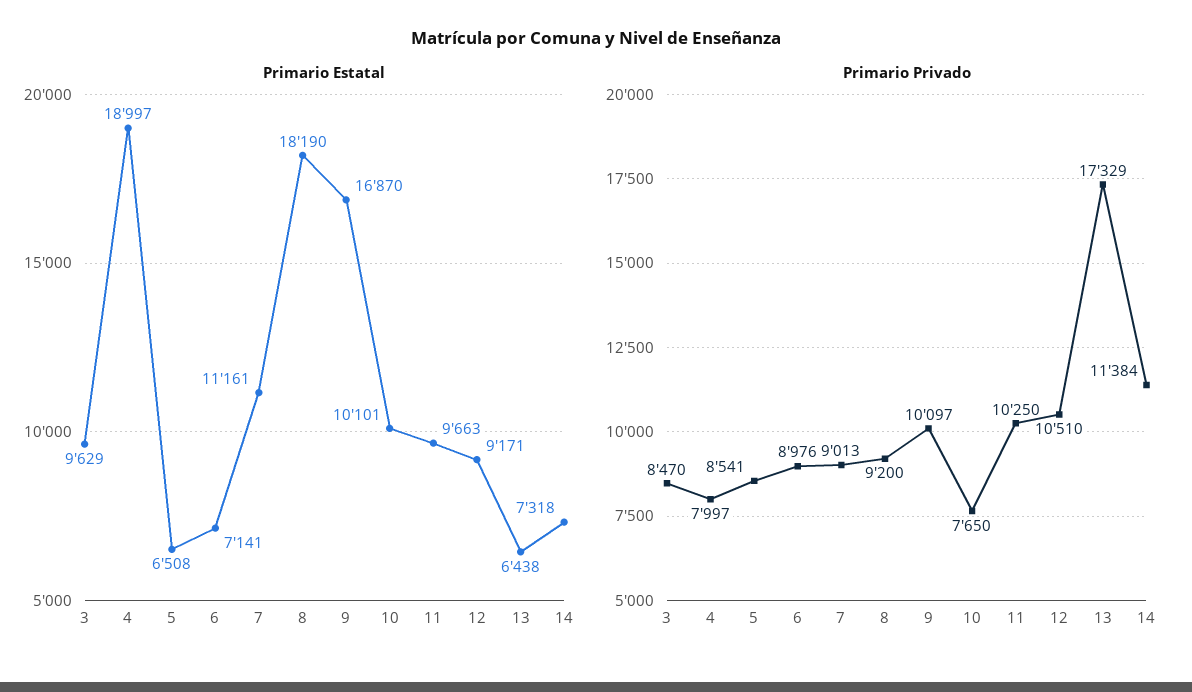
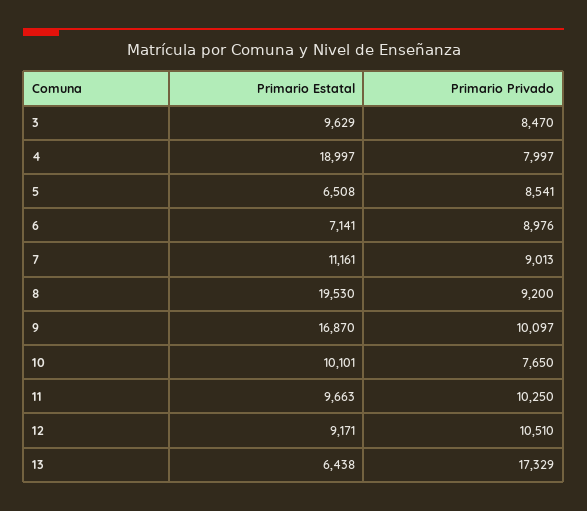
Primario Estatal, 8: 18190 -> 19530
Primario Estatal, 14: 7318 -> none
Primario Privado, 14: 11384 -> none

